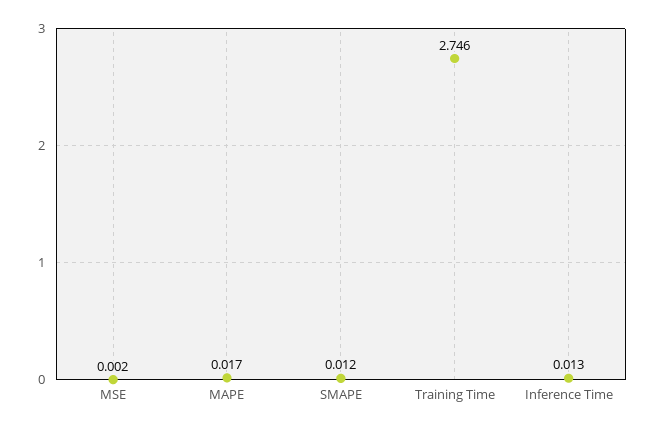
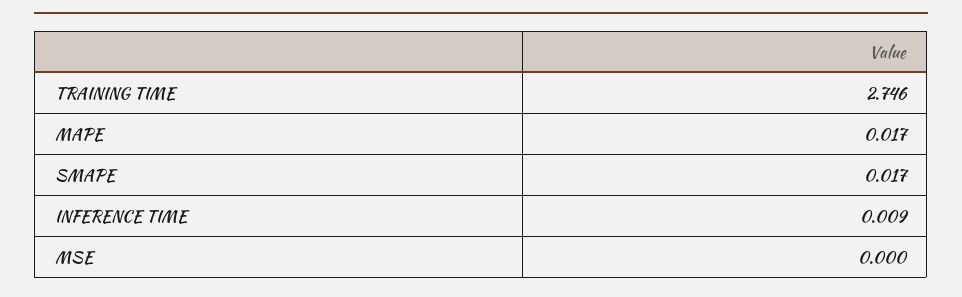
MSE: 0.002 -> 0
SMAPE: 0.012 -> 0.017
Inference Time: 0.013 -> 0.009

